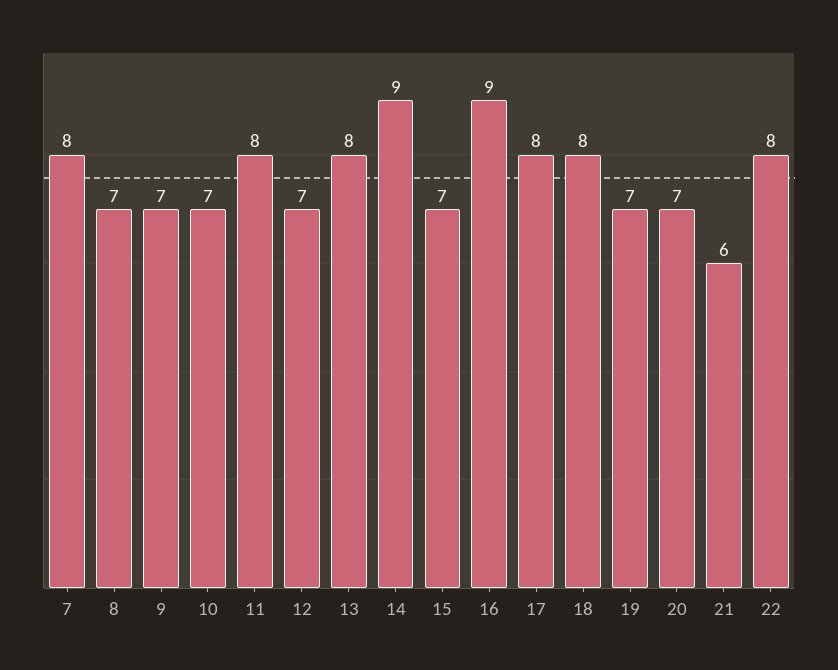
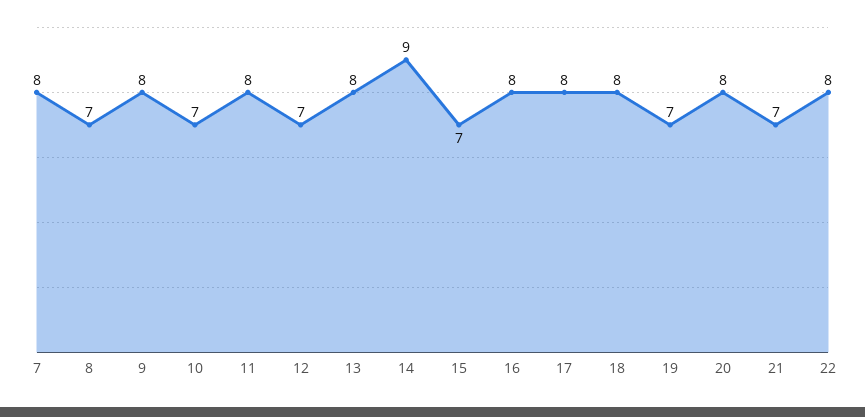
9: 7 -> 8
16: 9 -> 8
20: 7 -> 8
21: 6 -> 7

